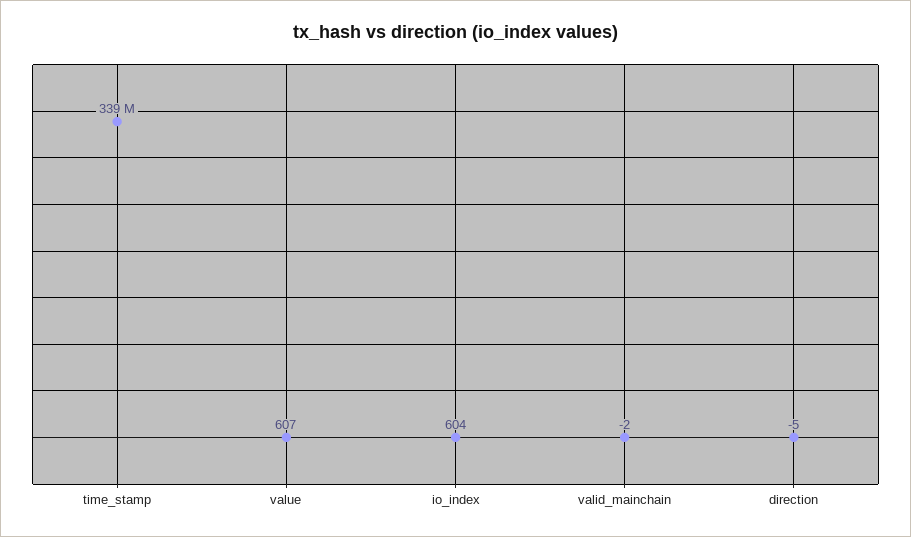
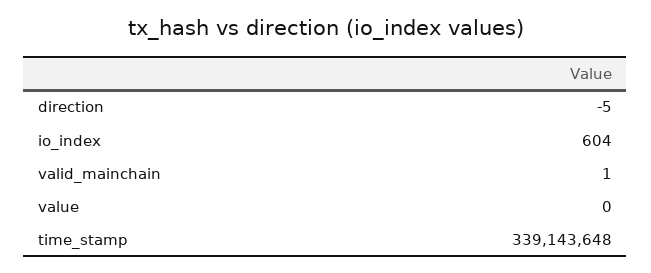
value: 607 -> 0
valid_mainchain: -2 -> 1

